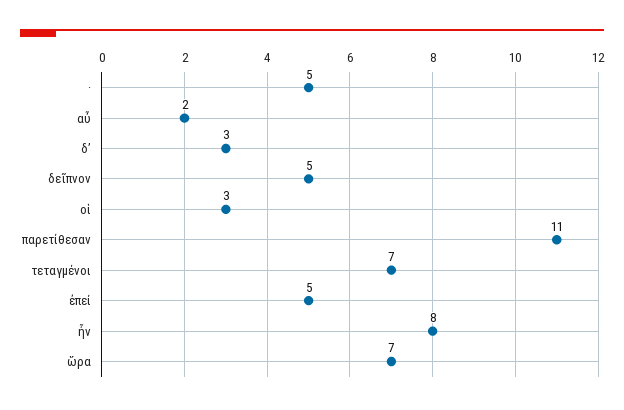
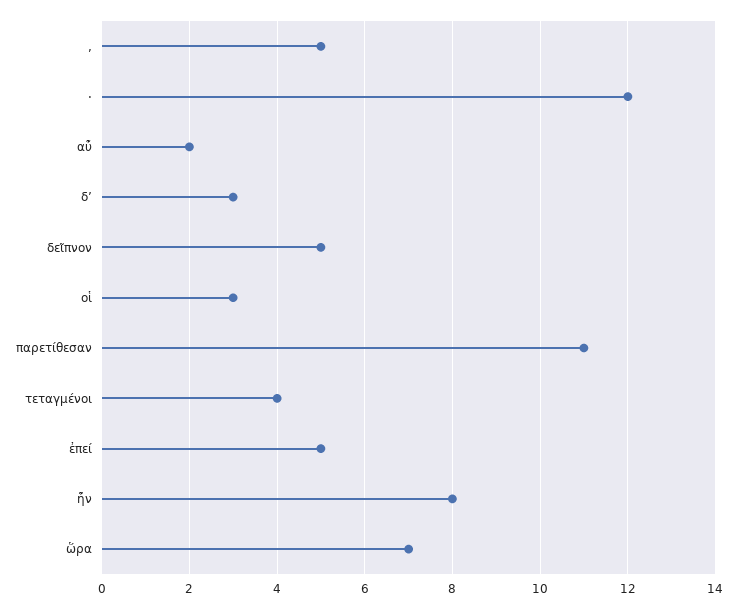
·: 5 -> 12
τεταγμένοι: 7 -> 4
,: none -> 5

